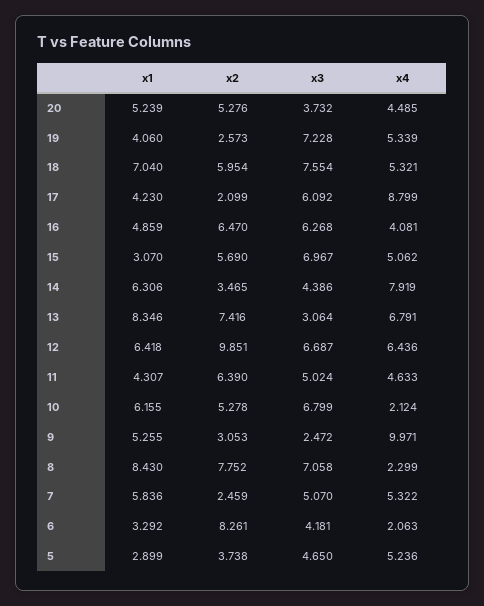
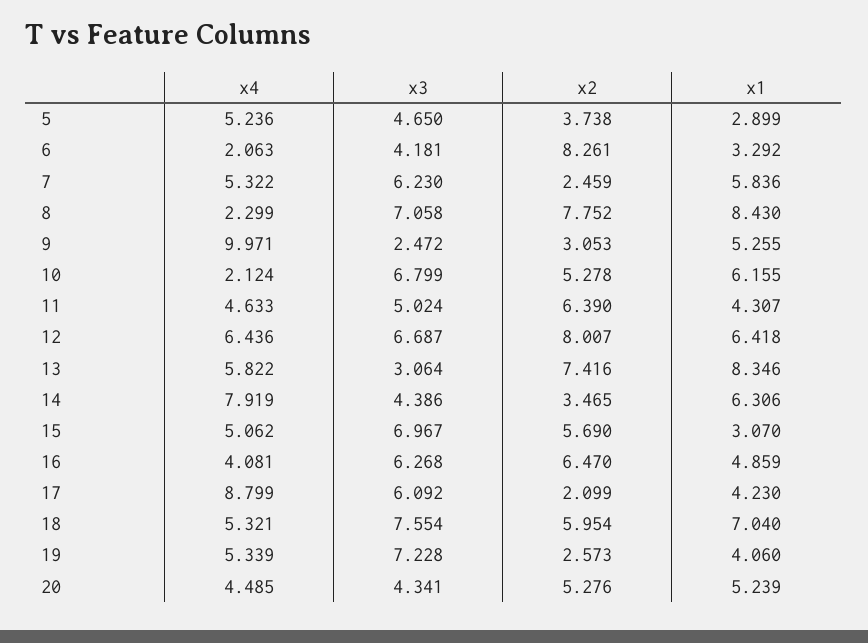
x3, 20: 3.732 -> 4.341
x4, 13: 6.791 -> 5.822
x2, 12: 9.851 -> 8.007
x3, 7: 5.07 -> 6.23

